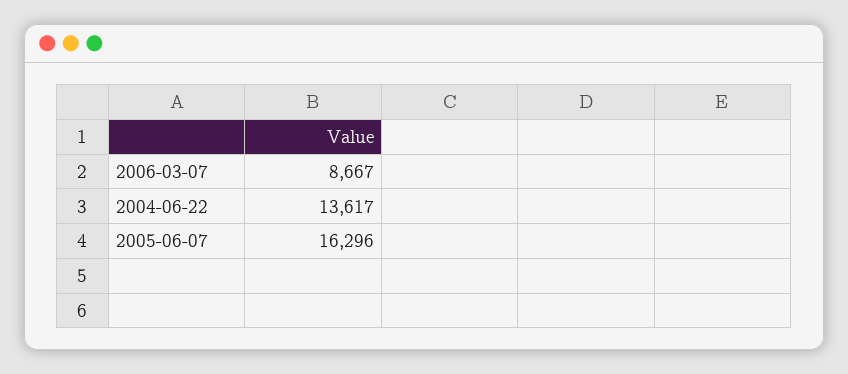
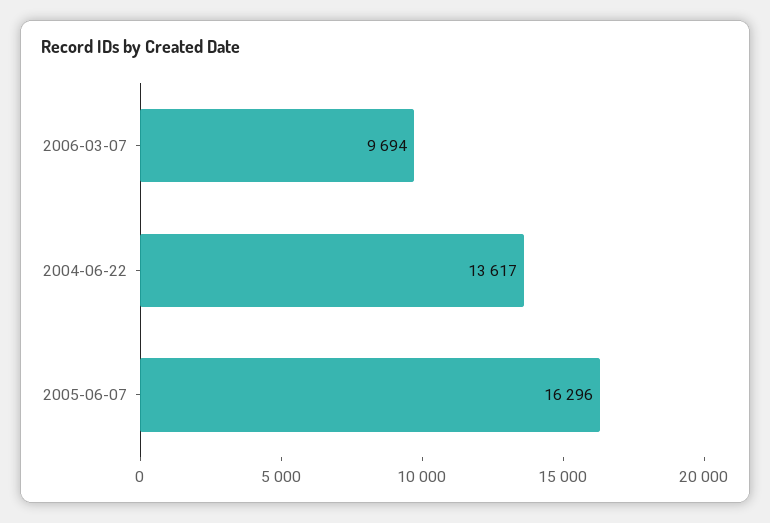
2006-03-07: 8667 -> 9694

